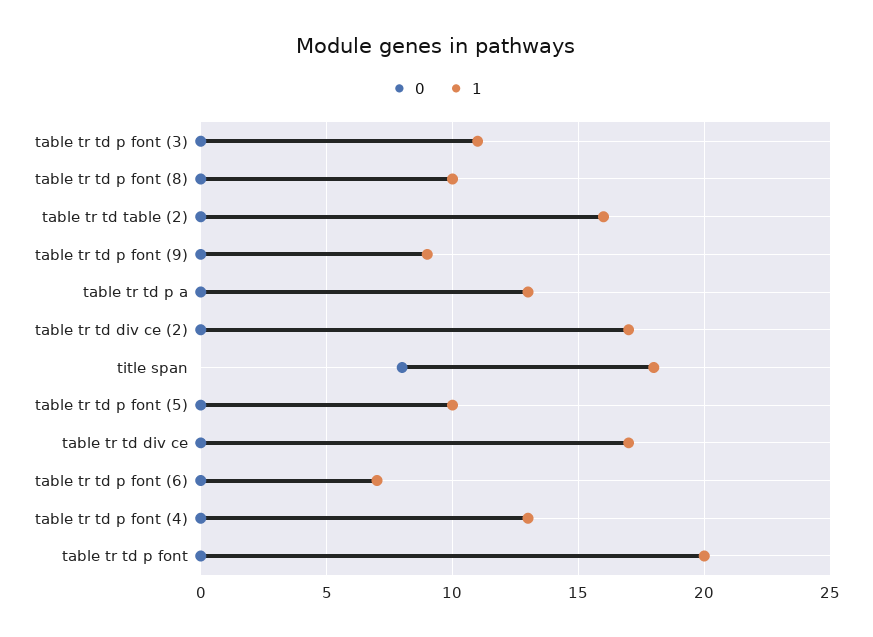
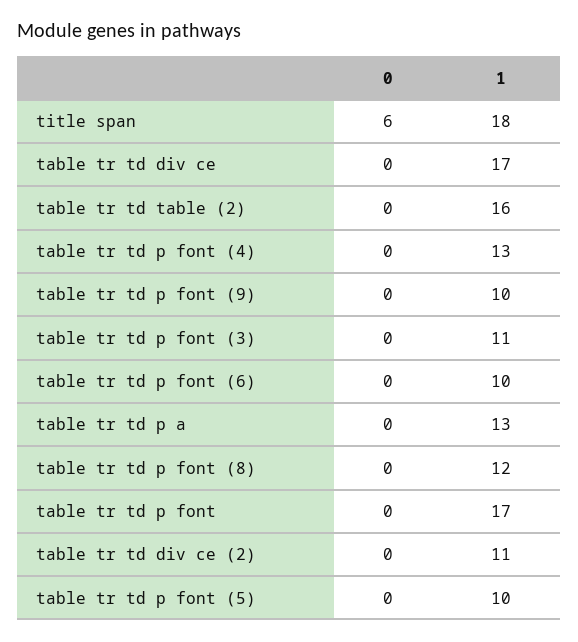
1, table tr td p font (8): 10 -> 12
1, table tr td p font (9): 9 -> 10
1, table tr td div ce (2): 17 -> 11
0, title span: 8 -> 6
1, table tr td p font (6): 7 -> 10
1, table tr td p font: 20 -> 17

